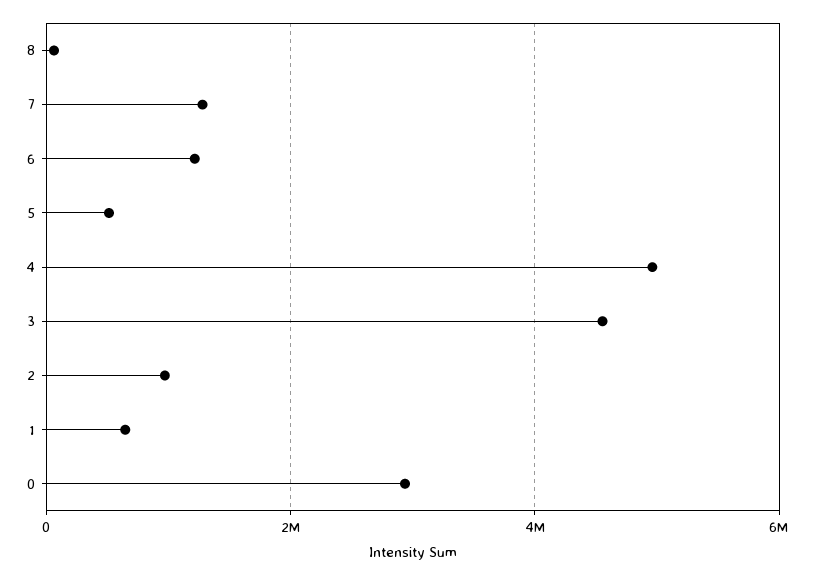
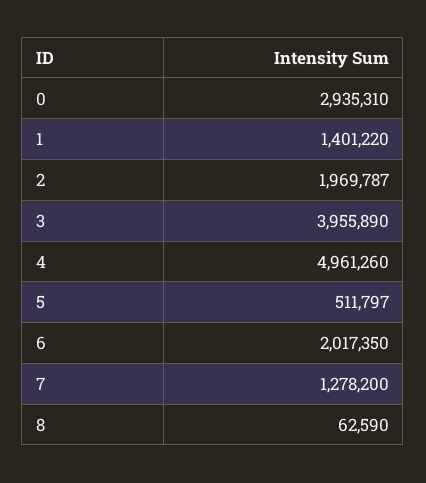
6: 1200000 -> 2017350
3: 4600000 -> 3955890
2: 1000000 -> 1969787
1: 600000 -> 1401220

